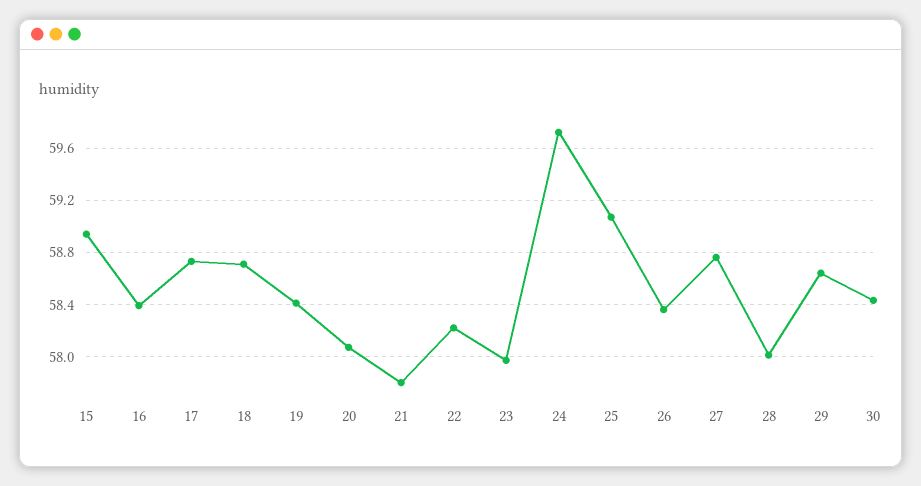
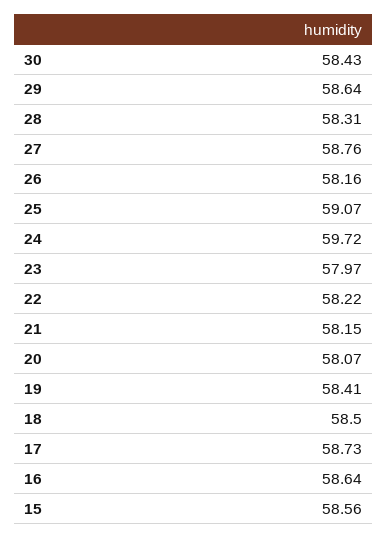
15: 58.95 -> 58.56
16: 58.4 -> 58.64
18: 58.7 -> 58.5
21: 57.8 -> 58.15
26: 58.35 -> 58.16
28: 58 -> 58.31

